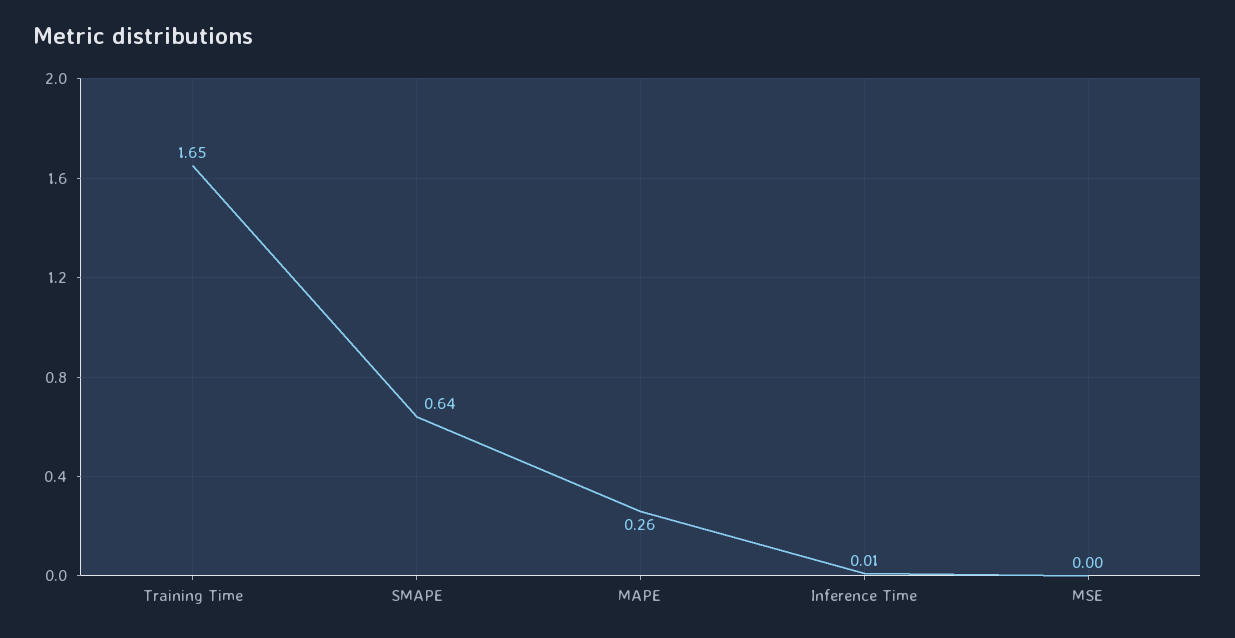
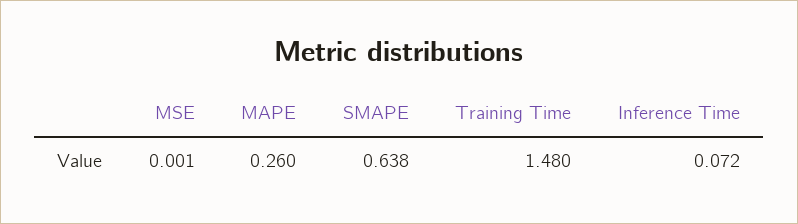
Training Time: 1.65 -> 1.48
Inference Time: 0.01 -> 0.072

